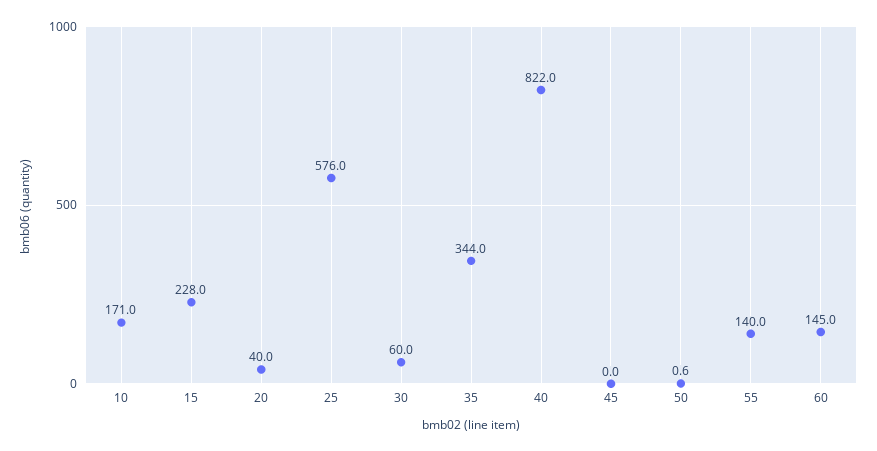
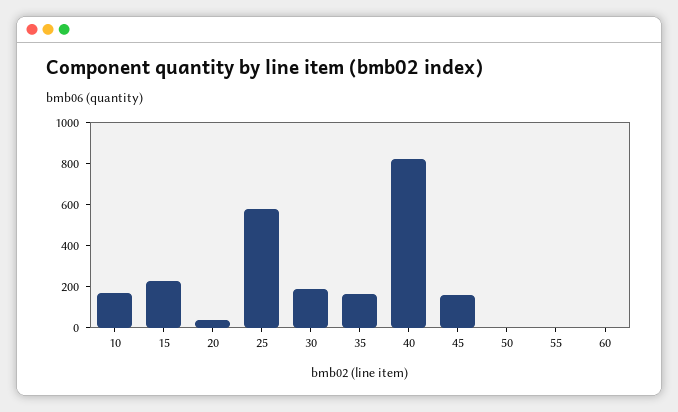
30: 60 -> 200
35: 344 -> 150
45: 0 -> 150
55: 140 -> 0
60: 145 -> 0

